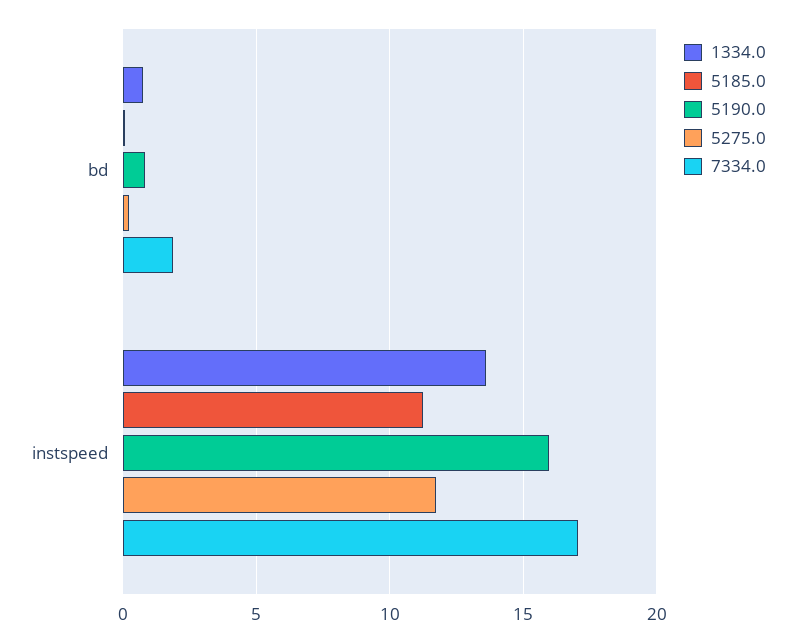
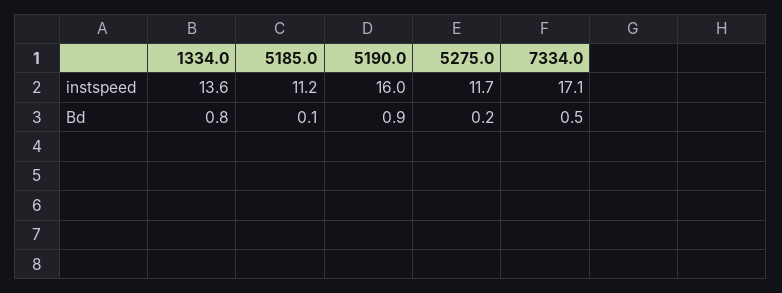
7334.0, bd: 2 -> 0.5

